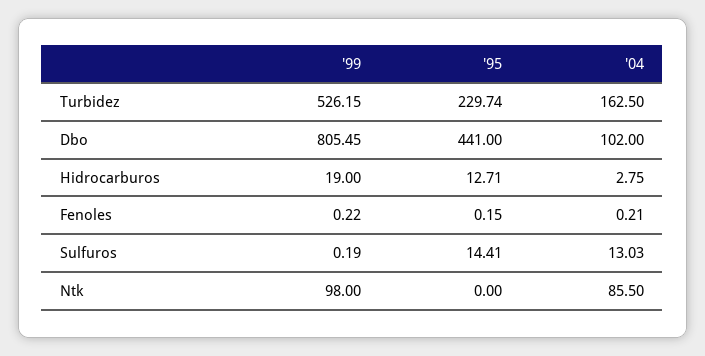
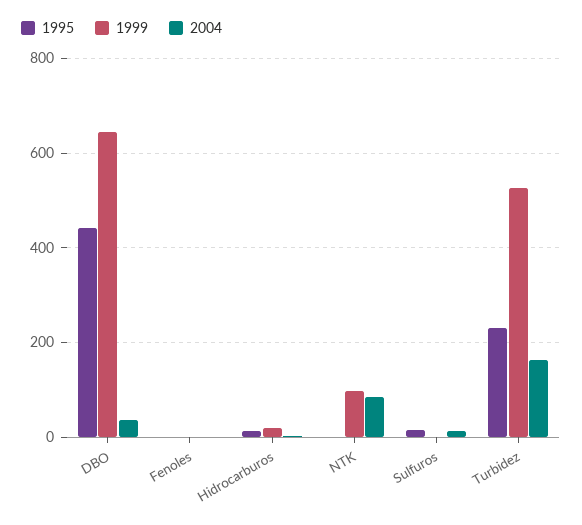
'99, Dbo: 805.45 -> 640
'04, Dbo: 102 -> 40

